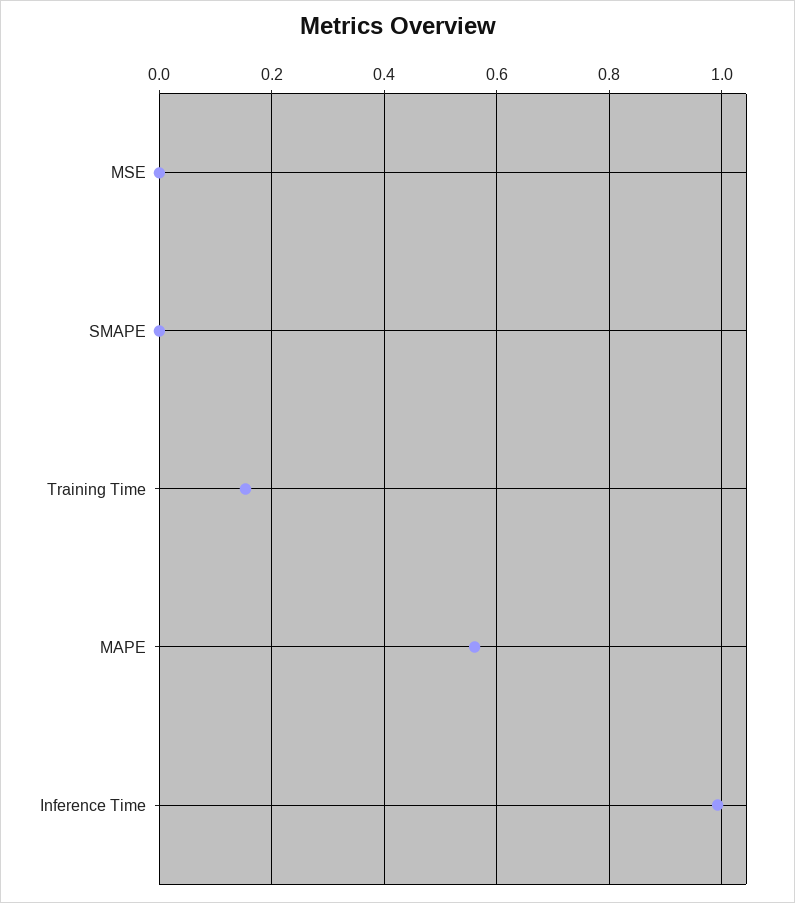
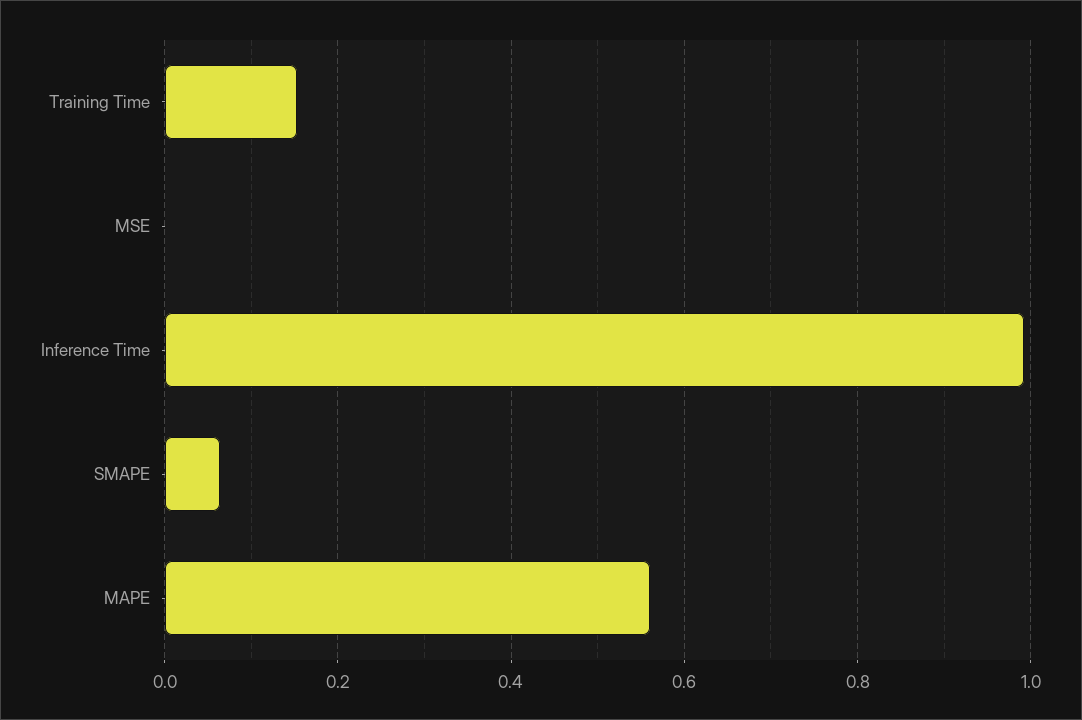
SMAPE: 0 -> 0.06

